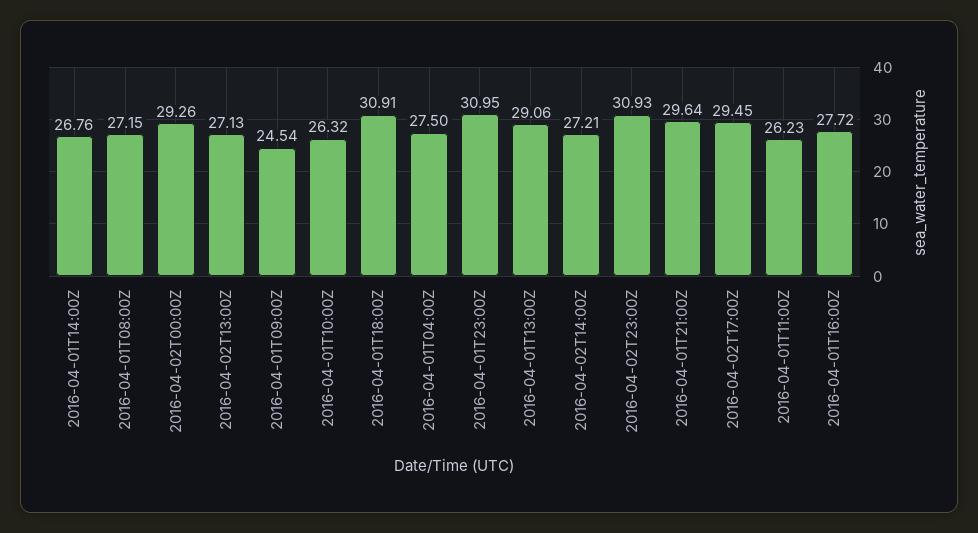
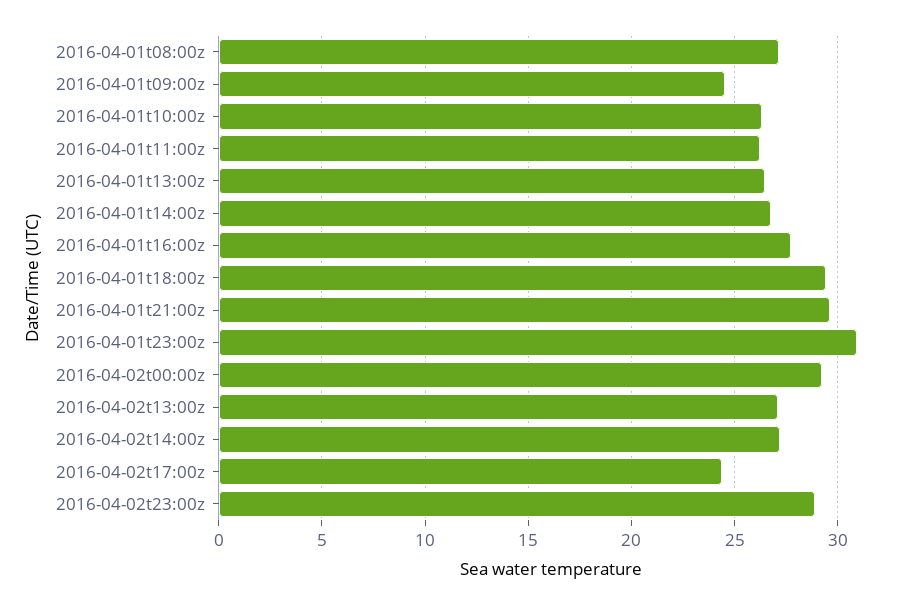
2016-04-01T18:00Z: 30.91 -> 29.5
2016-04-01T04:00Z: 27.5 -> none
2016-04-01T13:00Z: 29.06 -> 26.5
2016-04-02T23:00Z: 30.93 -> 29
2016-04-02T17:00Z: 29.45 -> 24.5

